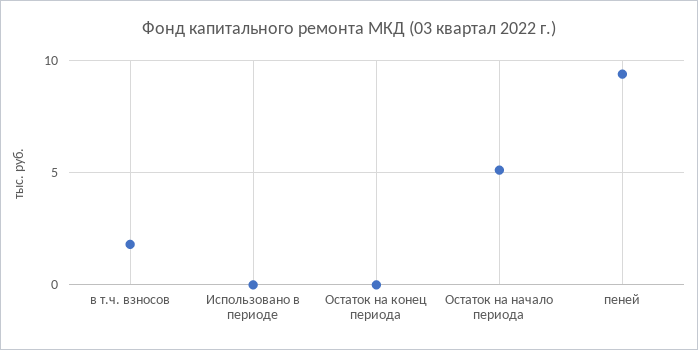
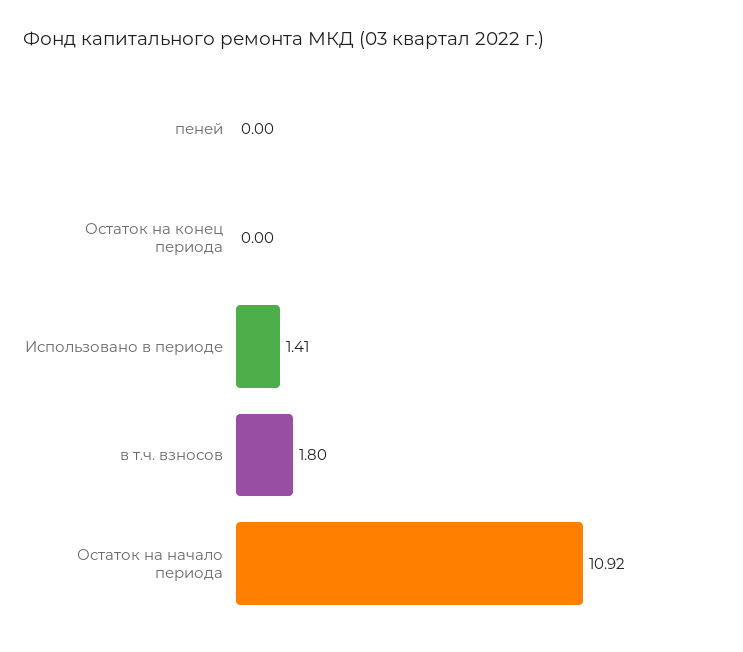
Использовано в периоде: 0 -> 1.41
Остаток на начало периода: 5 -> 10.92
пеней: 9.5 -> 0

